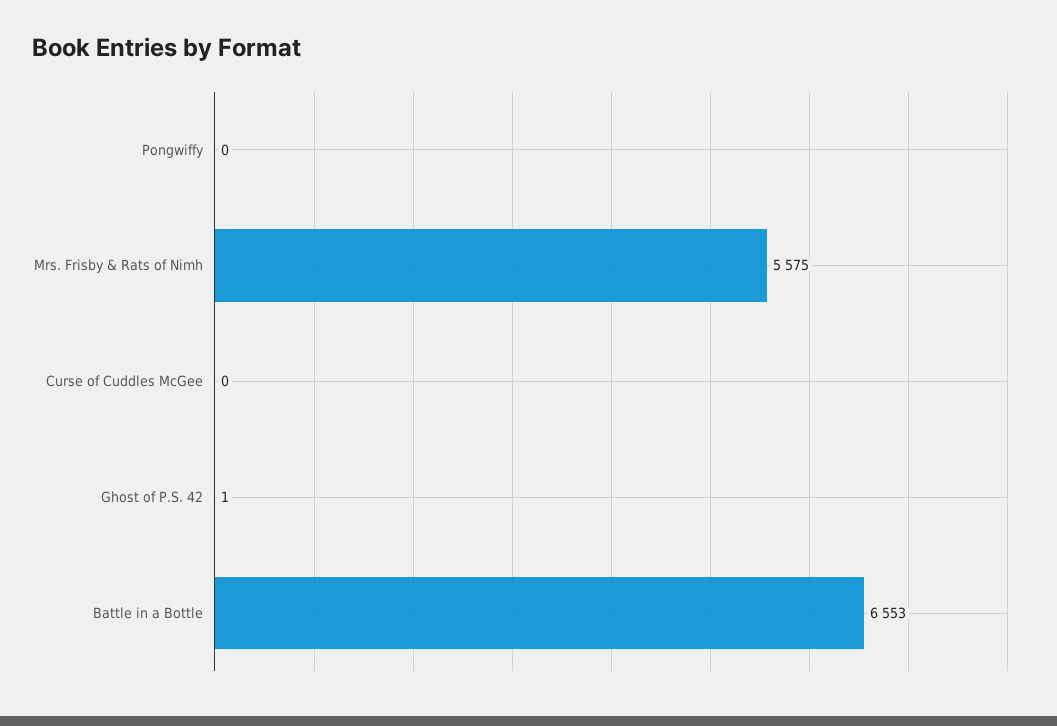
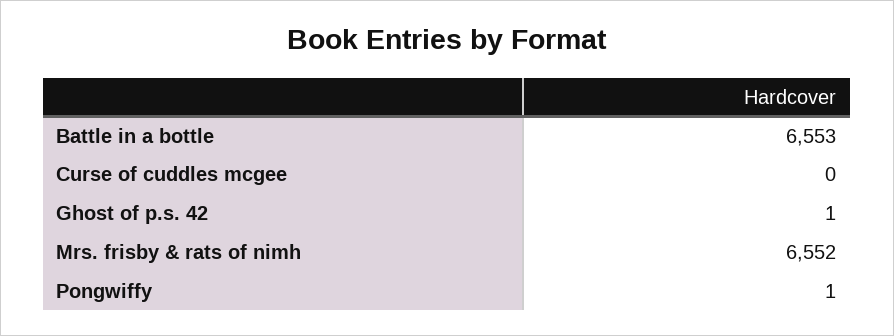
Pongwiffy: 0 -> 1
Mrs. Frisby & Rats of Nimh: 5575 -> 6552

